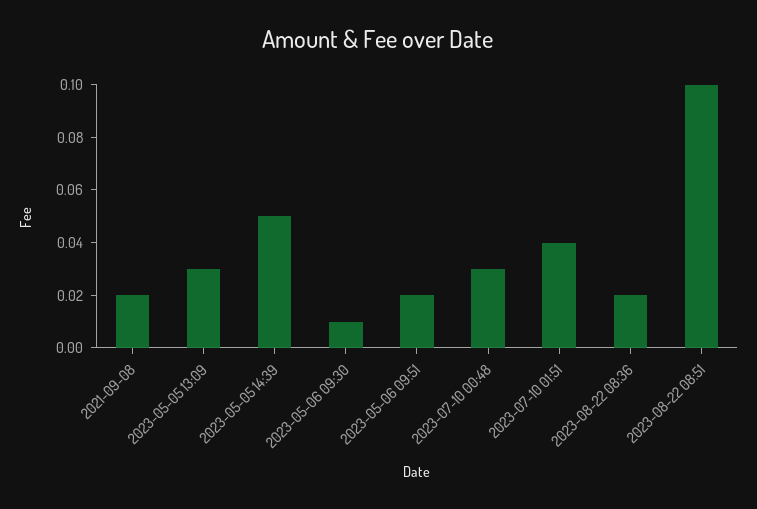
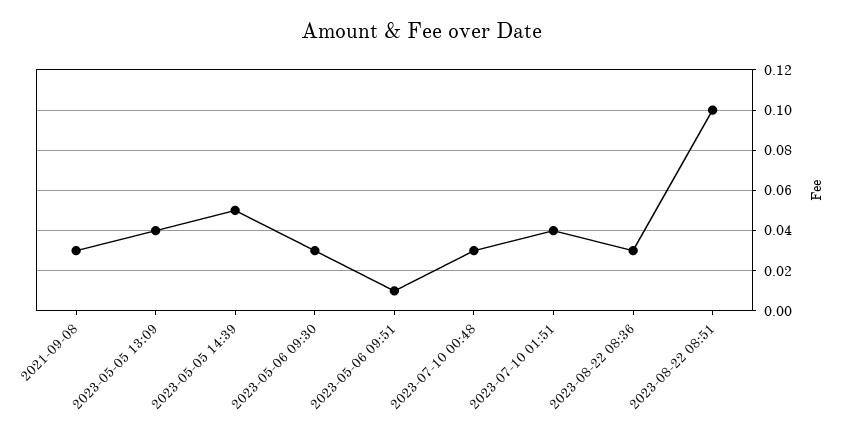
2021-09-08: 0.02 -> 0.03
2023-05-05 13:09: 0.03 -> 0.04
2023-05-06 09:30: 0.01 -> 0.03
2023-05-06 09:51: 0.02 -> 0.01
2023-08-22 08:36: 0.02 -> 0.03

